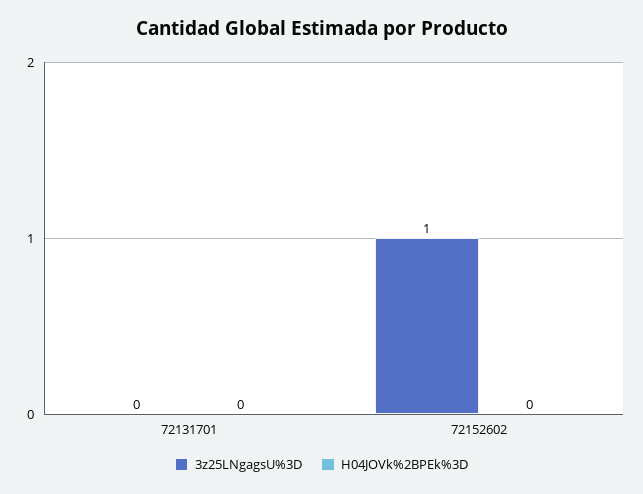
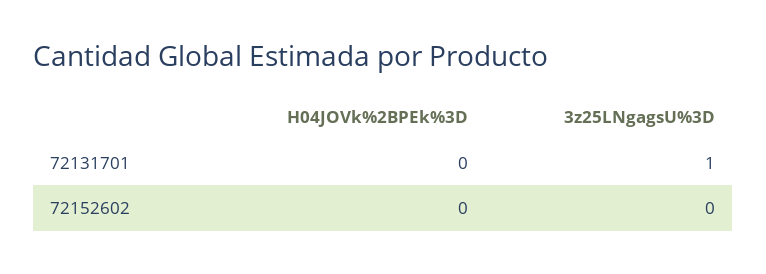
3z25LNgagsU%3D, 72131701: 0 -> 1
3z25LNgagsU%3D, 72152602: 1 -> 0

